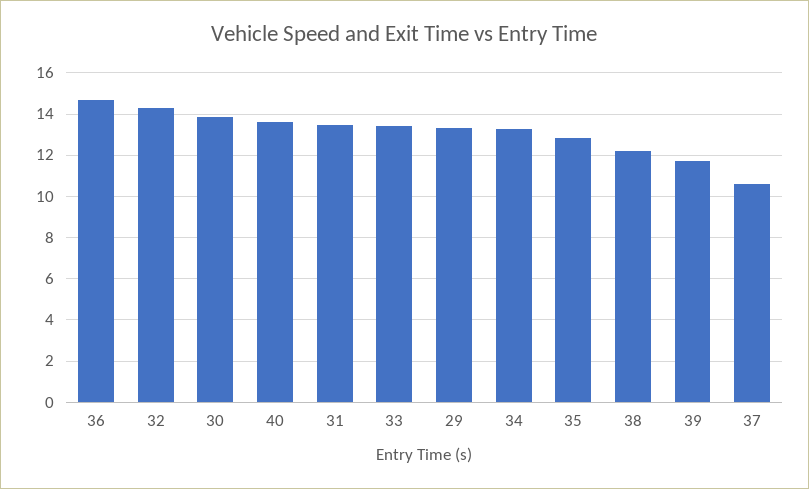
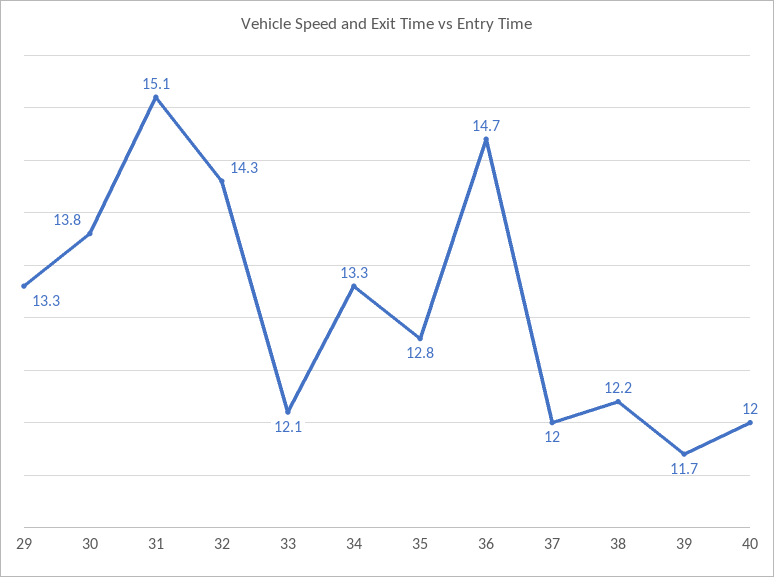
40: 13.5 -> 12
31: 13.5 -> 15.1
33: 13.5 -> 12.1
37: 10.5 -> 12

